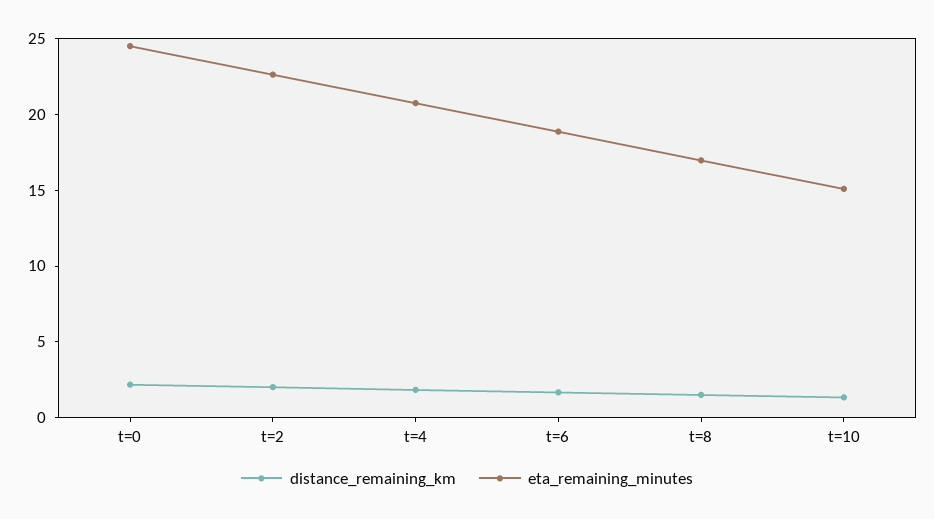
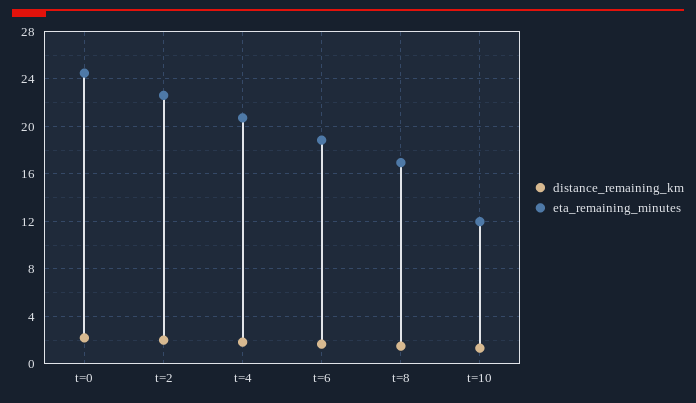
eta_remaining_minutes, t=10: 15 -> 12

